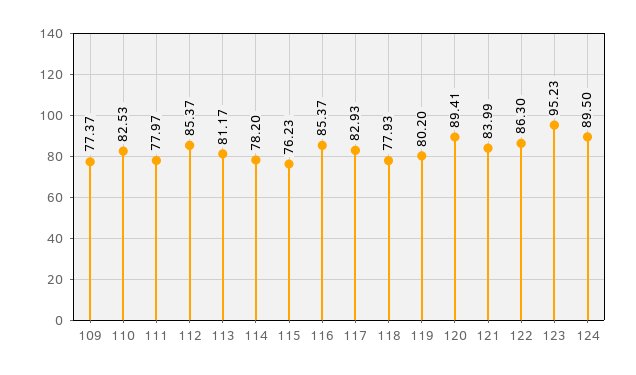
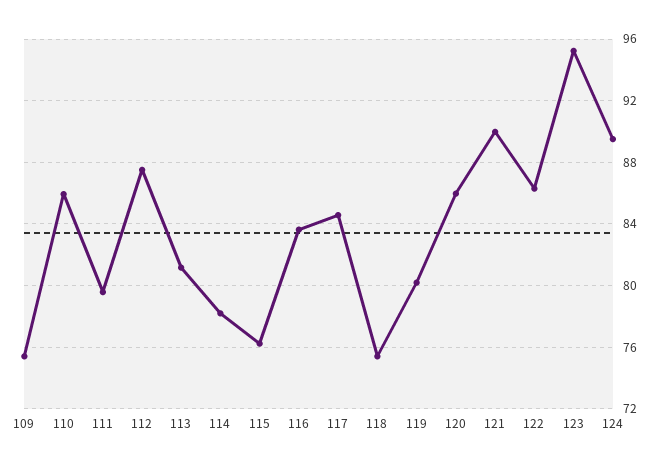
109: 77.37 -> 75.5
110: 82.53 -> 86
111: 77.97 -> 79.5
112: 85.37 -> 87.5
116: 85.37 -> 83.5
117: 82.93 -> 84.5
118: 77.93 -> 75.5
120: 89.41 -> 86
121: 83.99 -> 90

